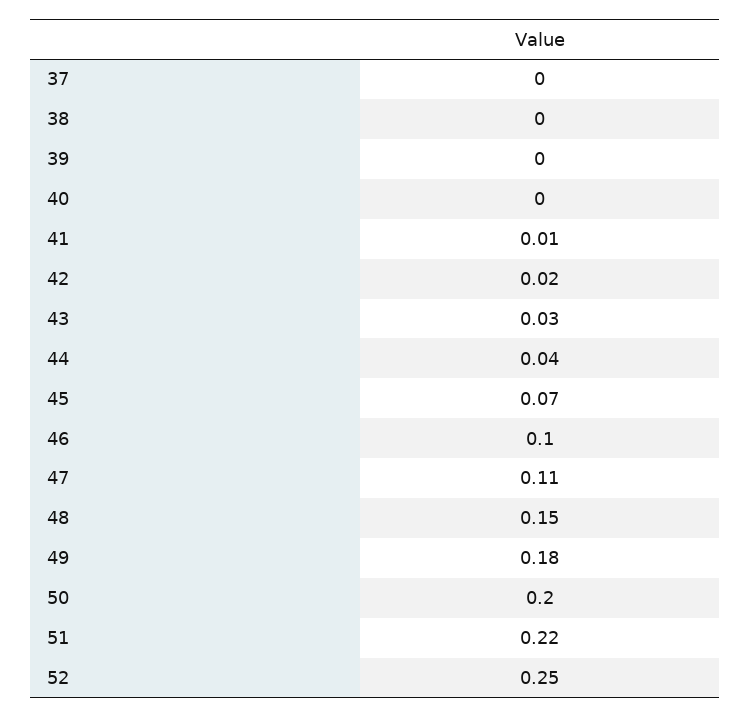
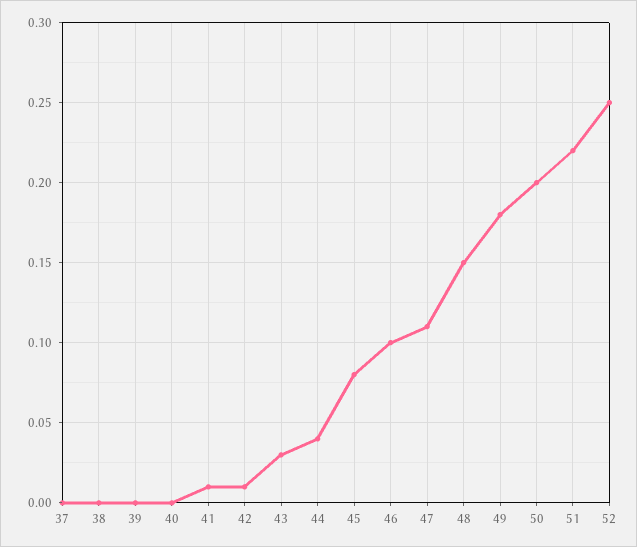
42: 0.02 -> 0.01
45: 0.07 -> 0.08

